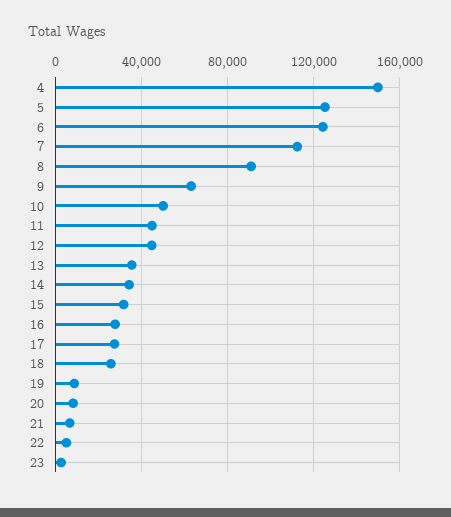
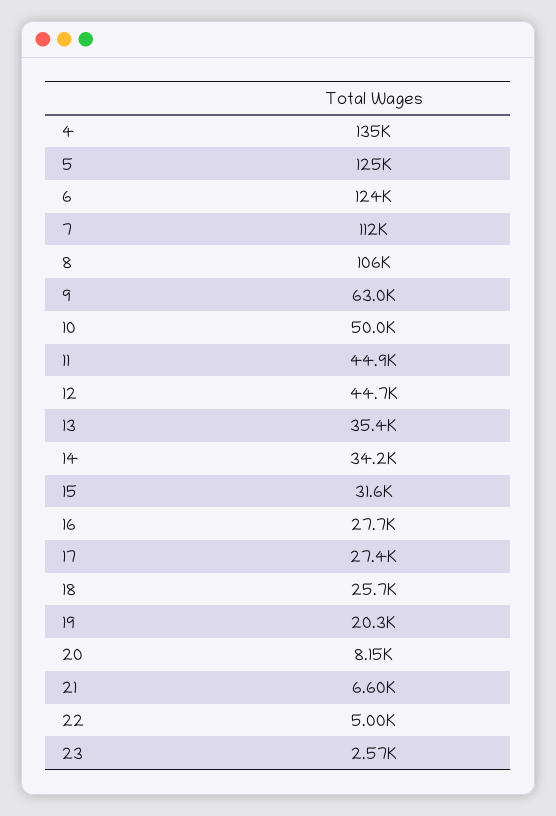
4: 150000 -> 135000
8: 90000 -> 106000
19: 10000 -> 20300

